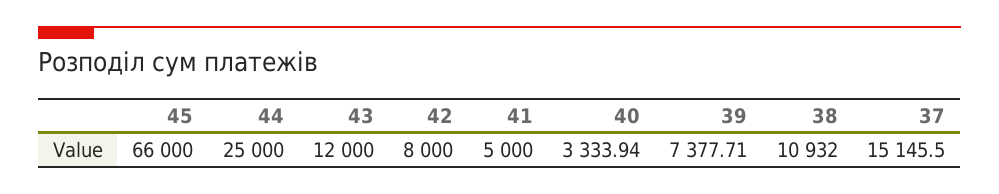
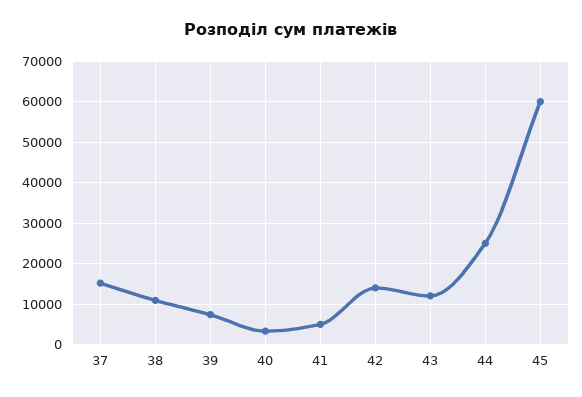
45: 66000 -> 60000
42: 8000 -> 14000

